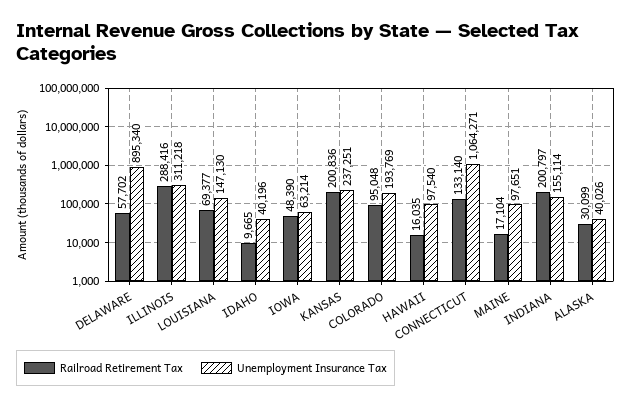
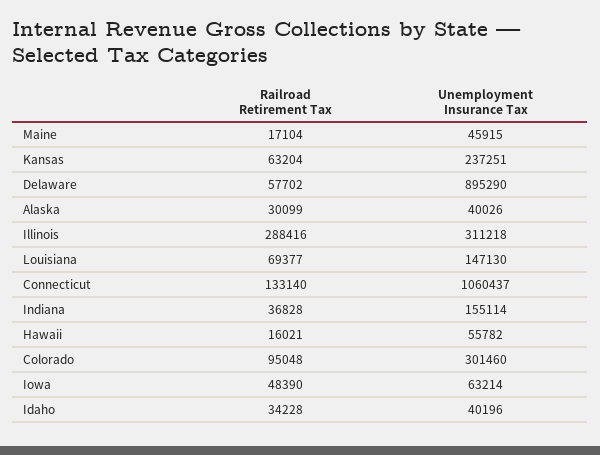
Unemployment Insurance Tax, DELAWARE: 895340 -> 895290
Railroad Retirement Tax, IDAHO: 9665 -> 34228
Railroad Retirement Tax, KANSAS: 200836 -> 63204
Unemployment Insurance Tax, COLORADO: 193769 -> 301460
Railroad Retirement Tax, HAWAII: 16035 -> 16021
Unemployment Insurance Tax, HAWAII: 97540 -> 55782
Unemployment Insurance Tax, CONNECTICUT: 1064271 -> 1060437
Unemployment Insurance Tax, MAINE: 97651 -> 45915
Railroad Retirement Tax, INDIANA: 200797 -> 36828

